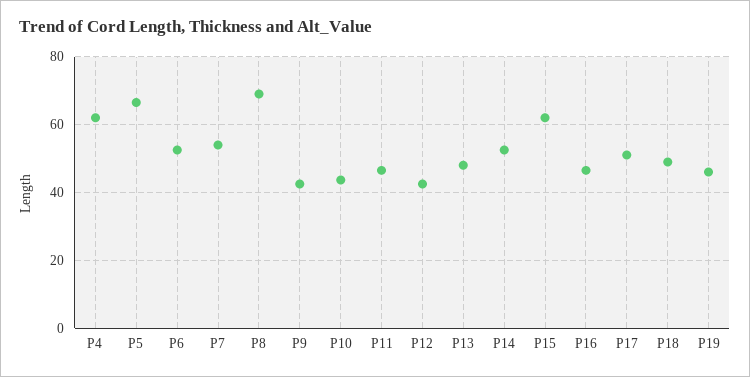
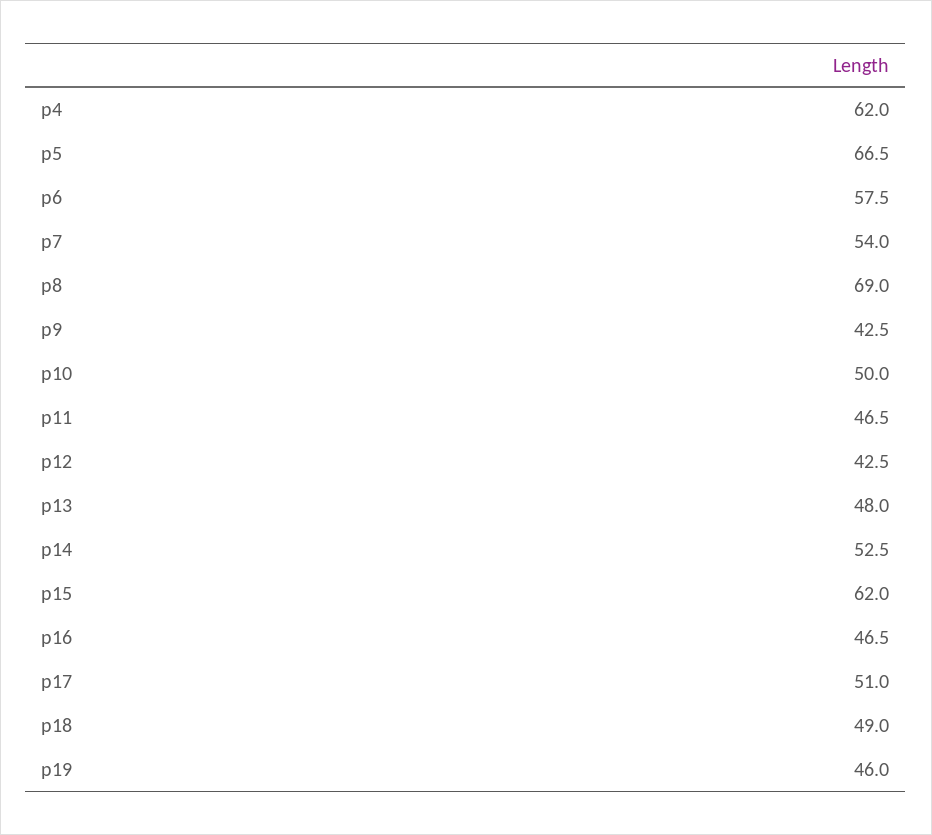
P6: 52 -> 57.5
P10: 44 -> 50

